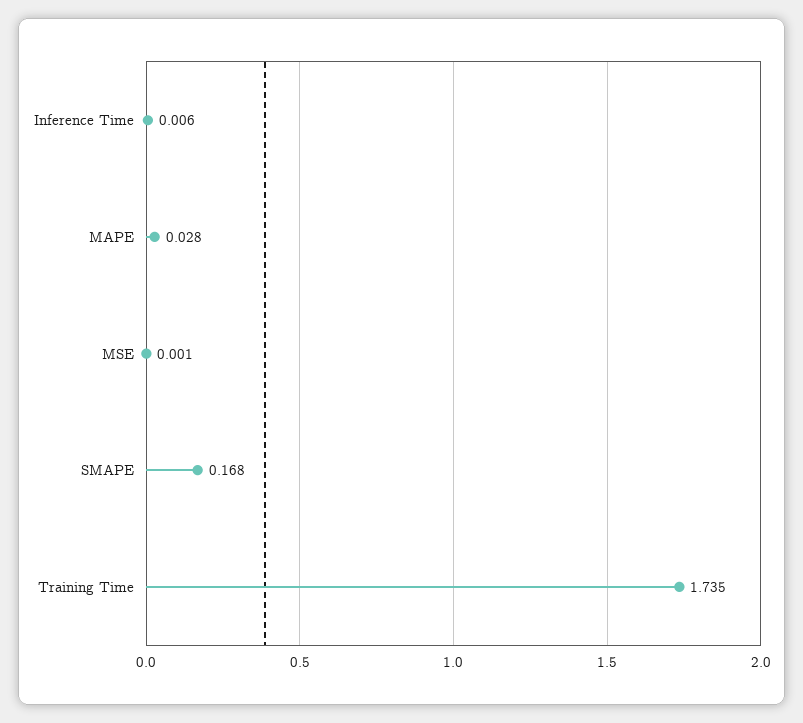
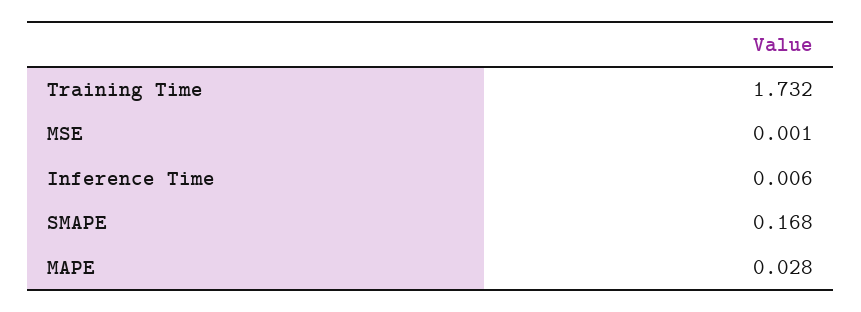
Training Time: 1.735 -> 1.732

